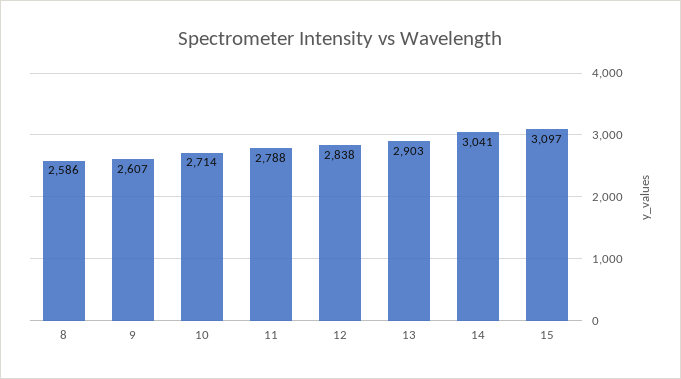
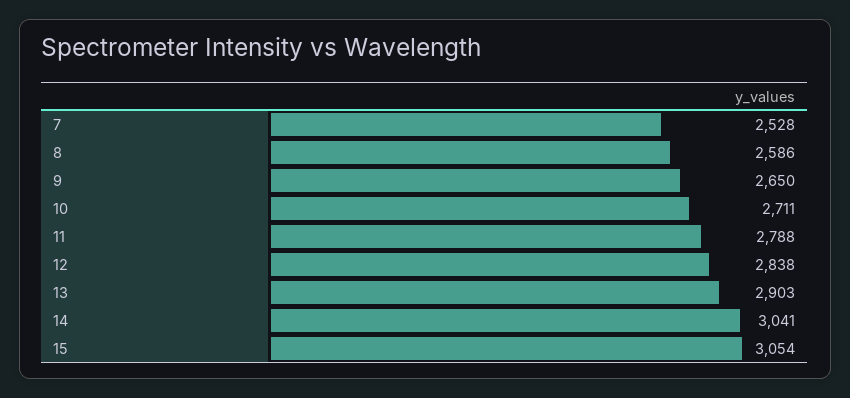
9: 2607 -> 2650
10: 2714 -> 2711
15: 3097 -> 3054
7: none -> 2528

